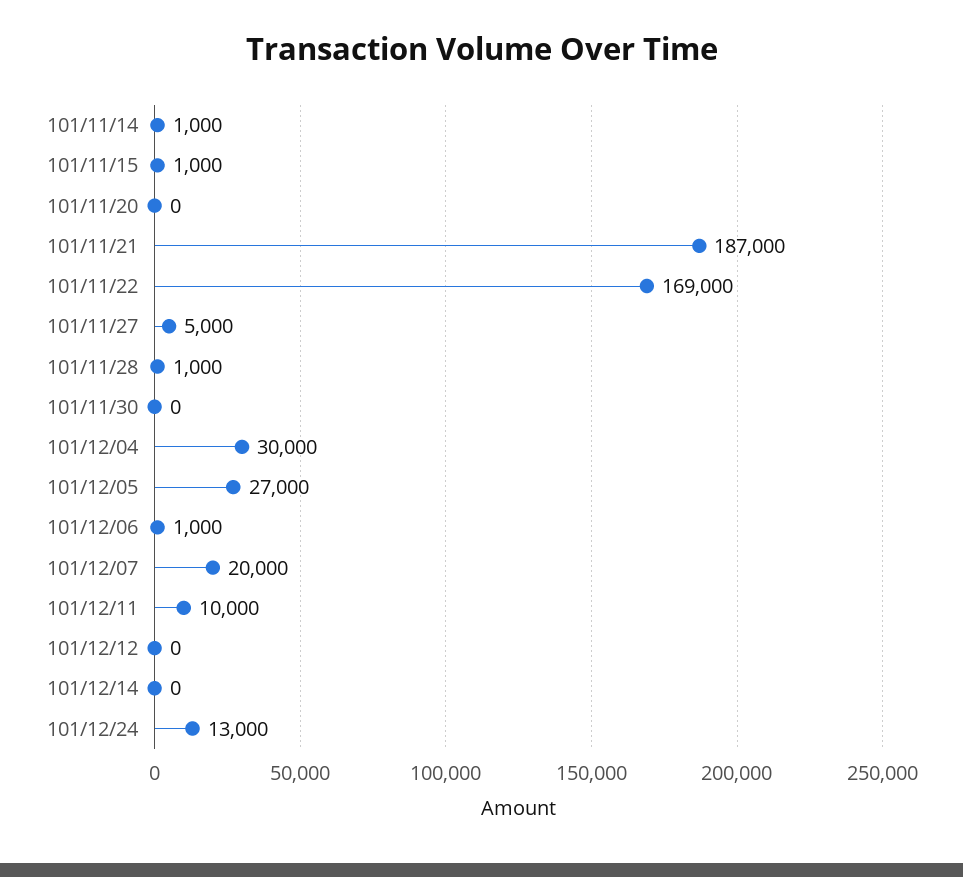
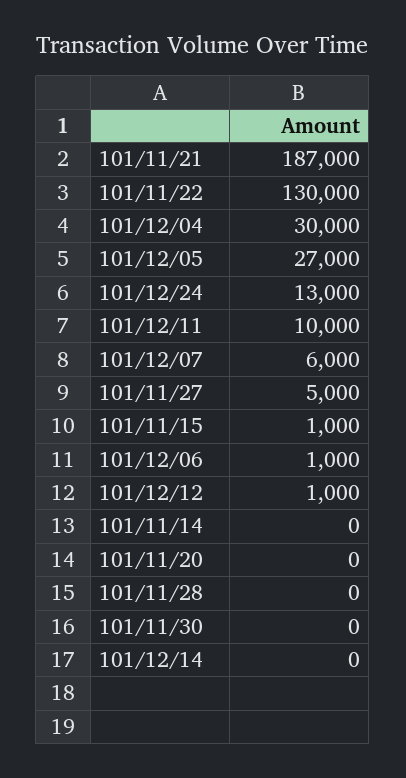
101/11/14: 1000 -> 0
101/11/22: 169000 -> 130000
101/11/28: 1000 -> 0
101/12/07: 20000 -> 6000
101/12/12: 0 -> 1000

